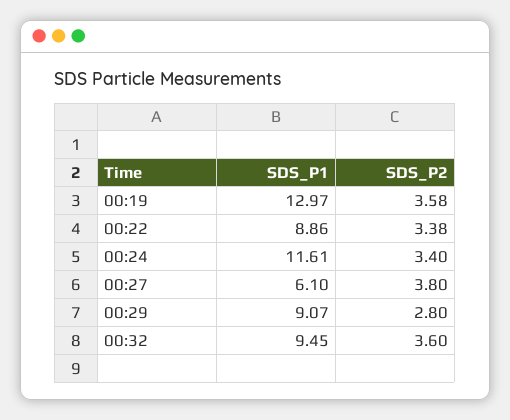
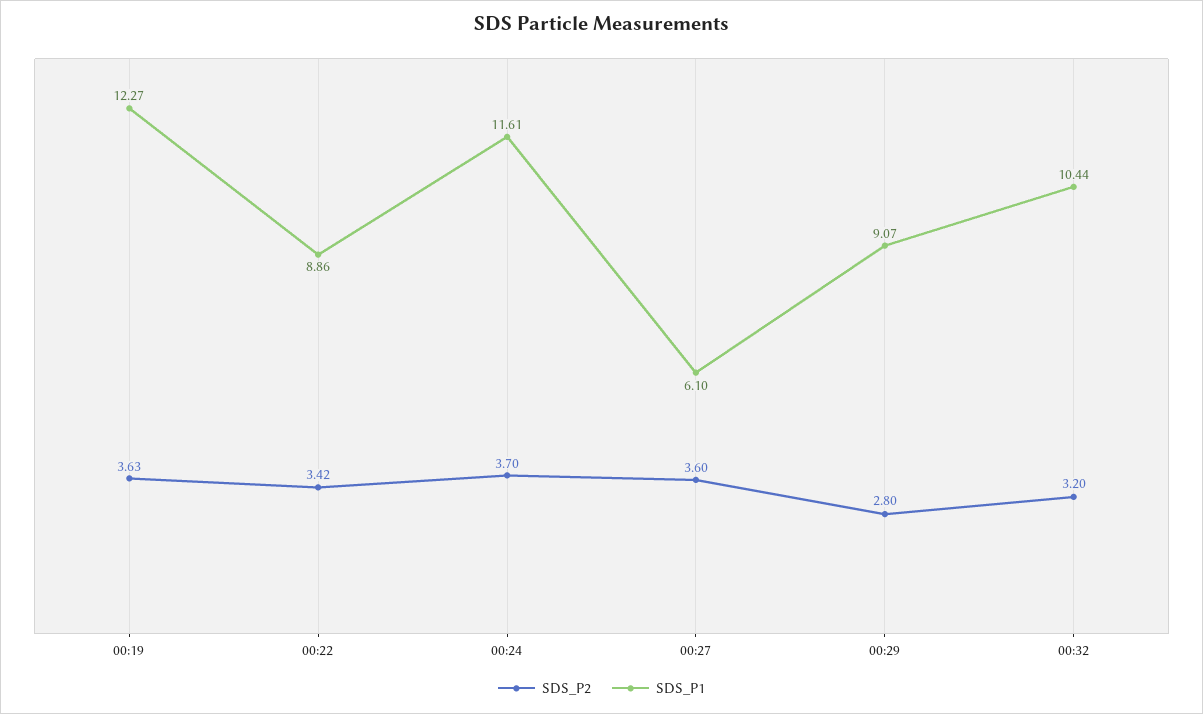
SDS_P1, 00:19: 12.97 -> 12.27
SDS_P2, 00:19: 3.58 -> 3.63
SDS_P2, 00:22: 3.38 -> 3.42
SDS_P2, 00:24: 3.4 -> 3.7
SDS_P2, 00:27: 3.8 -> 3.6
SDS_P1, 00:32: 9.45 -> 10.44
SDS_P2, 00:32: 3.6 -> 3.2

